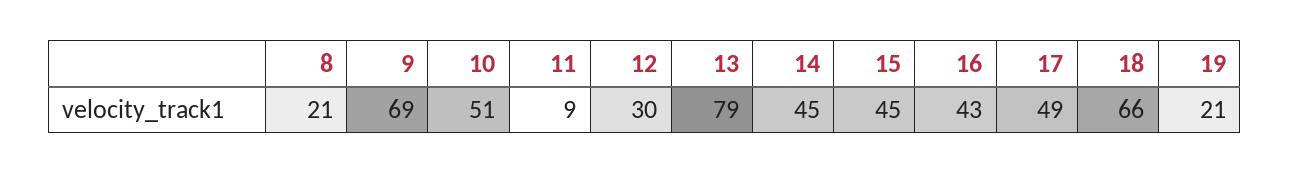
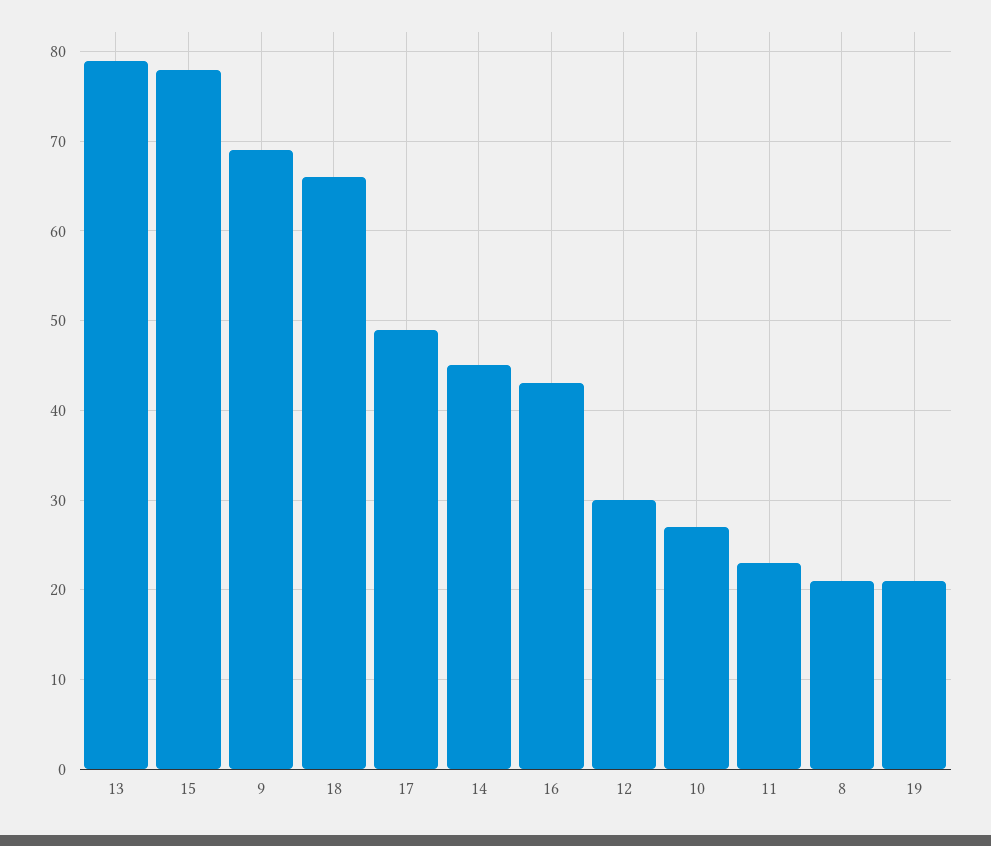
10: 51 -> 27
11: 9 -> 23
15: 45 -> 78

